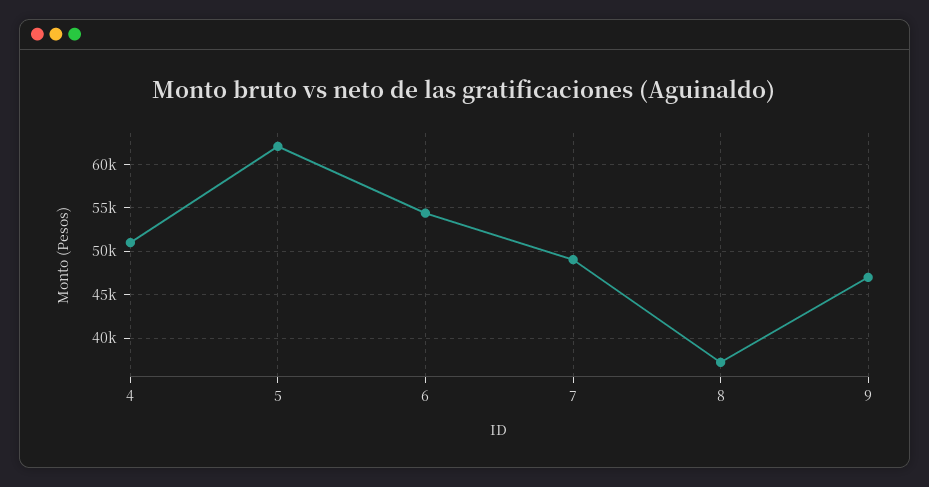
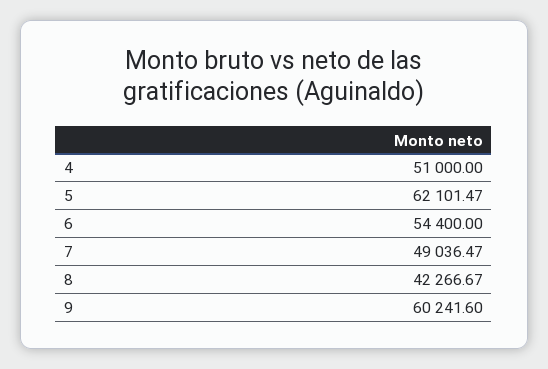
8: 37000 -> 42266.67
9: 47000 -> 60241.6

